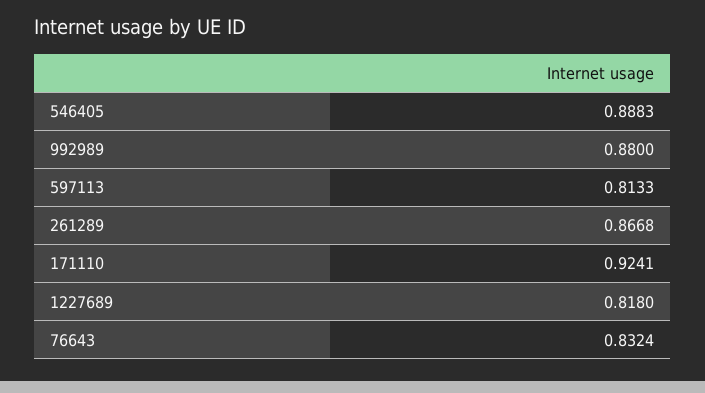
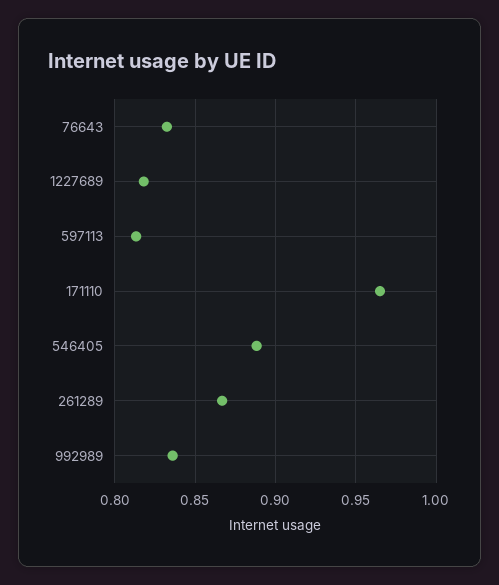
992989: 0.88 -> 0.835
171110: 0.9241 -> 0.965

